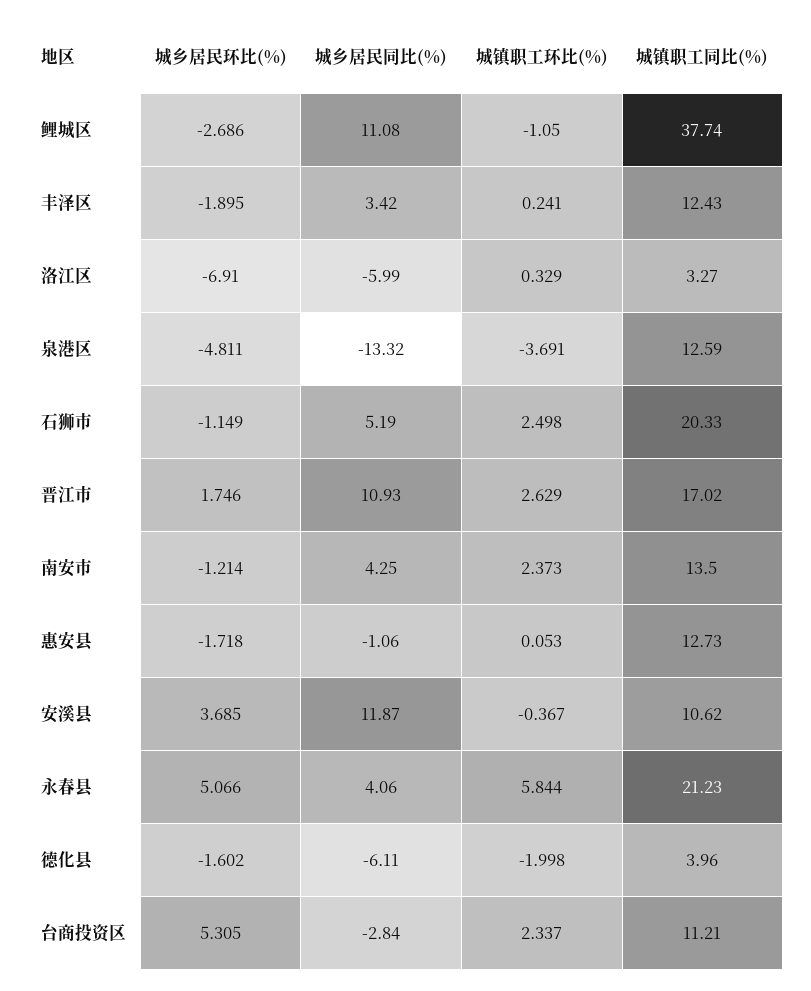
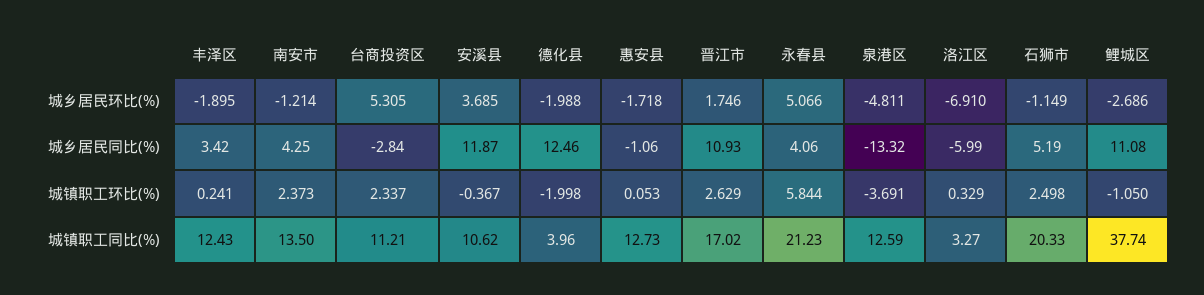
城乡居民环比(%), 德化县: -1.602 -> -1.988
城乡居民同比(%), 德化县: -6.11 -> 12.46

